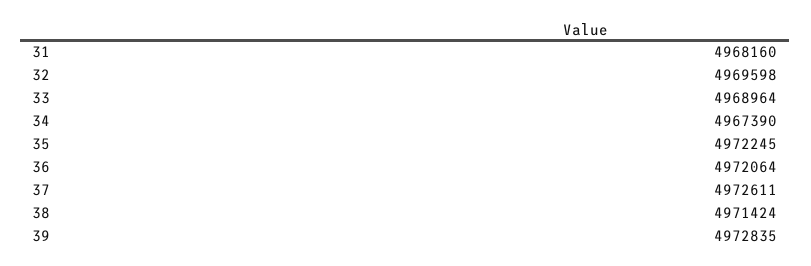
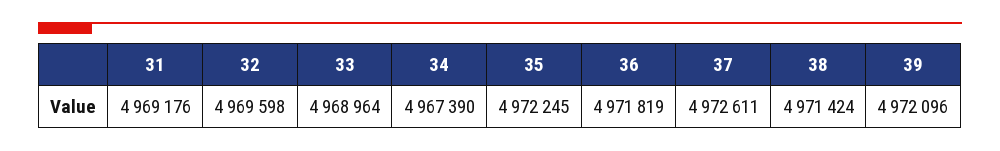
31: 4968160 -> 4969176
36: 4972064 -> 4971819
39: 4972835 -> 4972096

